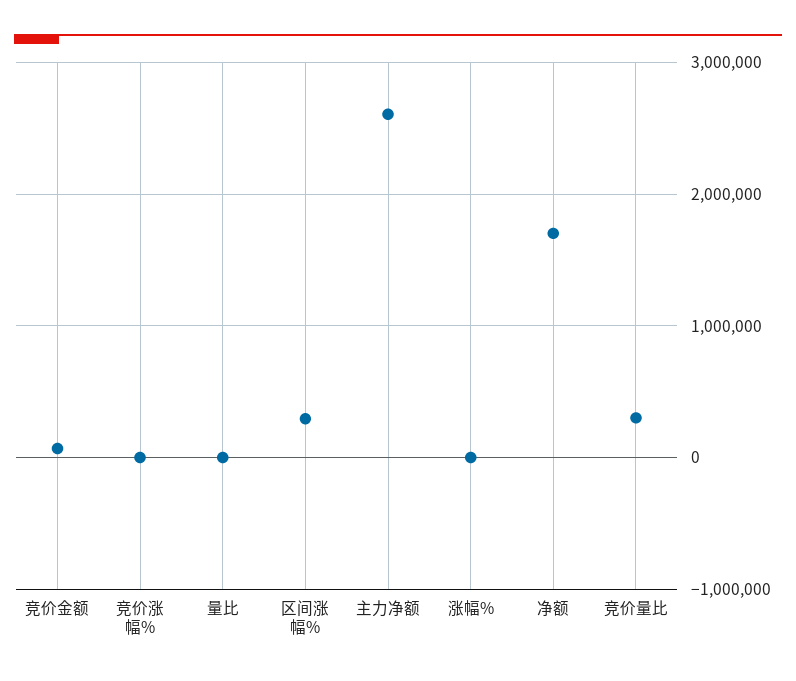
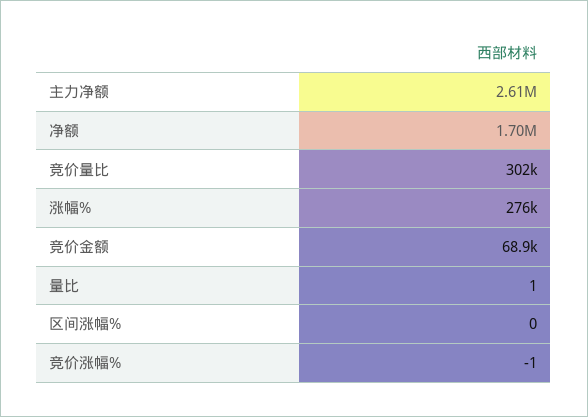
区间涨幅%: 300000 -> 0
涨幅%: 0 -> 276000

